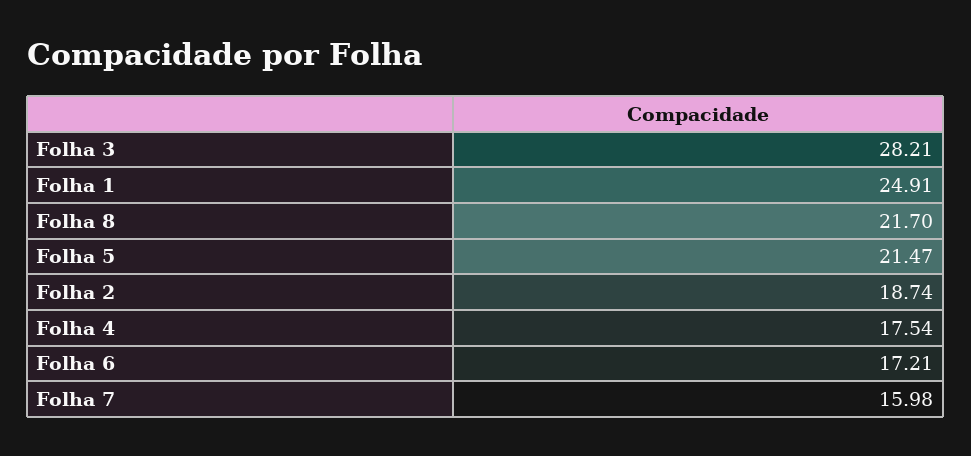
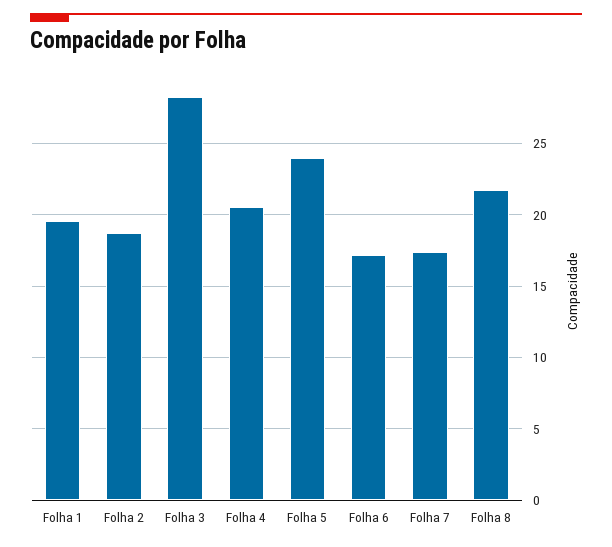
Folha 1: 24.91 -> 19.5
Folha 5: 21.47 -> 24
Folha 4: 17.54 -> 20.5
Folha 7: 15.98 -> 17.5

